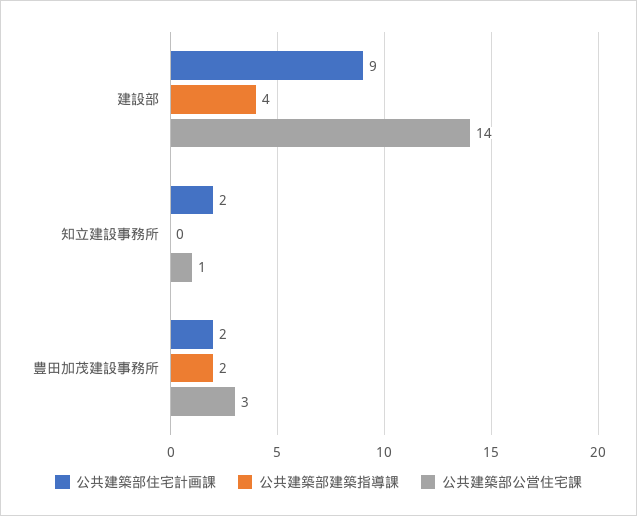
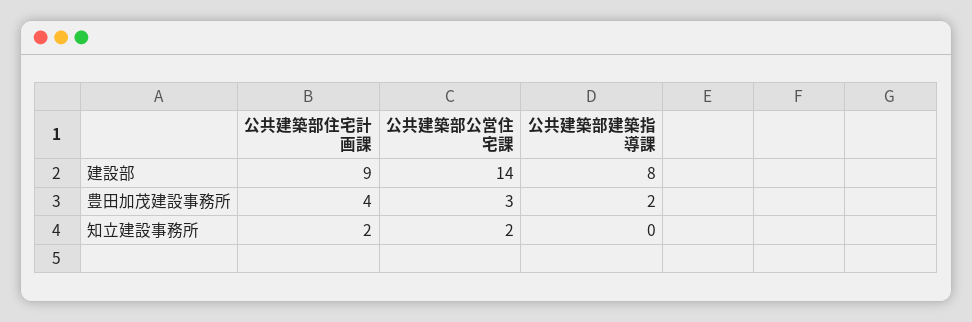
公共建築部建築指導課, 建設部: 4 -> 8
公共建築部公営住宅課, 知立建設事務所: 1 -> 2
公共建築部住宅計画課, 豊田加茂建設事務所: 2 -> 4

